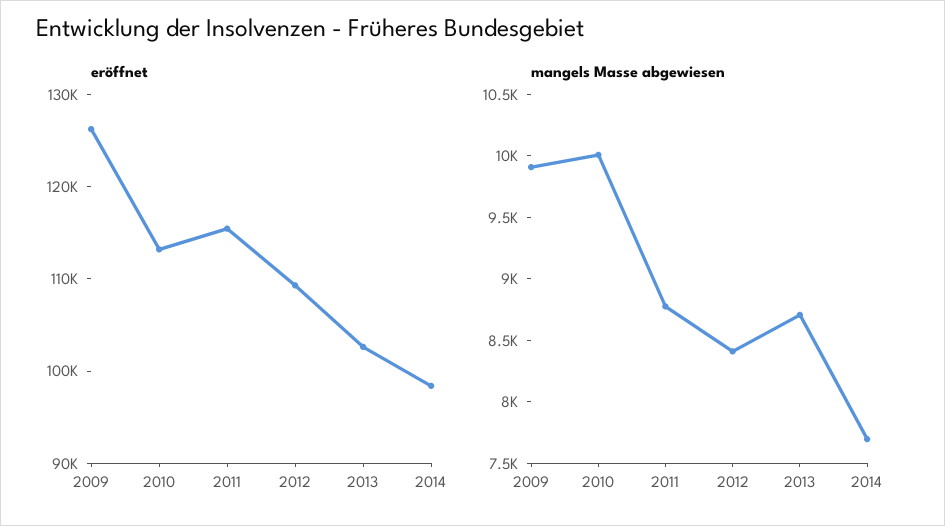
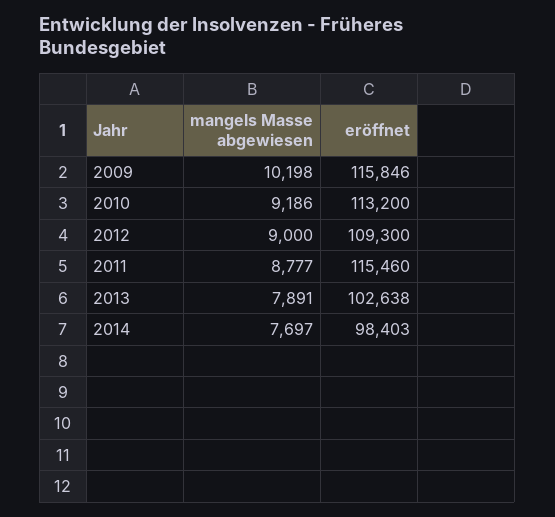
eröffnet, 2009: 126000 -> 115846
mangels Masse abgewiesen, 2009: 9900 -> 10198
mangels Masse abgewiesen, 2010: 10000 -> 9186
mangels Masse abgewiesen, 2012: 8400 -> 9000
mangels Masse abgewiesen, 2013: 8700 -> 7891

